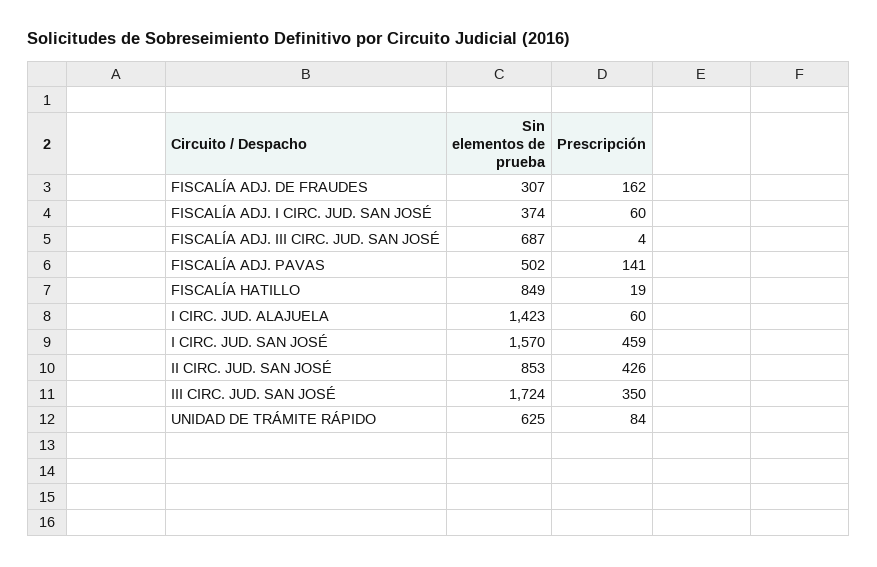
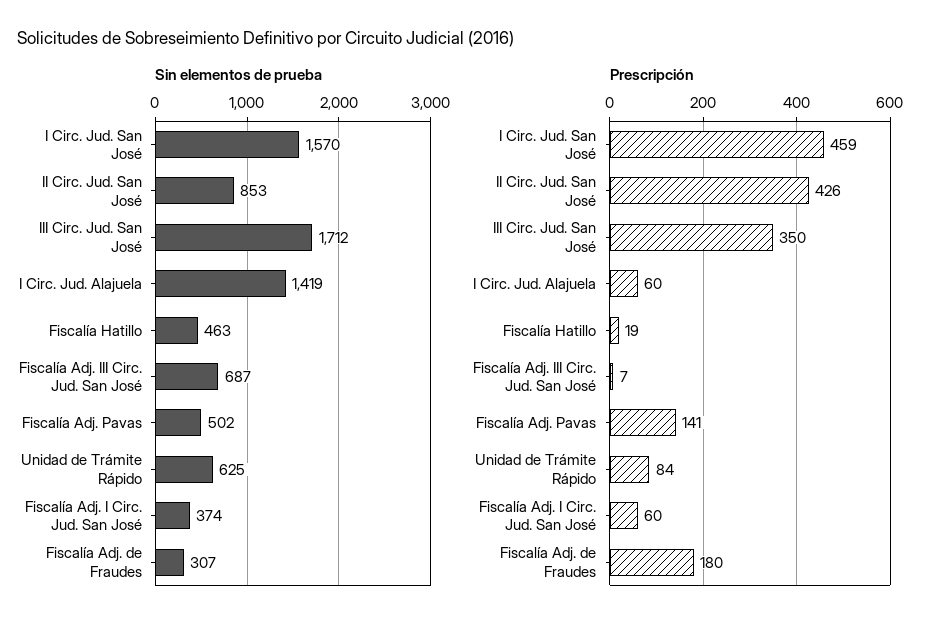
Prescripción, FISCALÍA ADJ. DE FRAUDES: 162 -> 180
Prescripción, FISCALÍA ADJ. III CIRC. JUD. SAN JOSÉ: 4 -> 7
Sin elementos de prueba, FISCALÍA HATILLO: 849 -> 463
Sin elementos de prueba, I CIRC. JUD. ALAJUELA: 1423 -> 1419
Sin elementos de prueba, III CIRC. JUD. SAN JOSÉ: 1724 -> 1712

